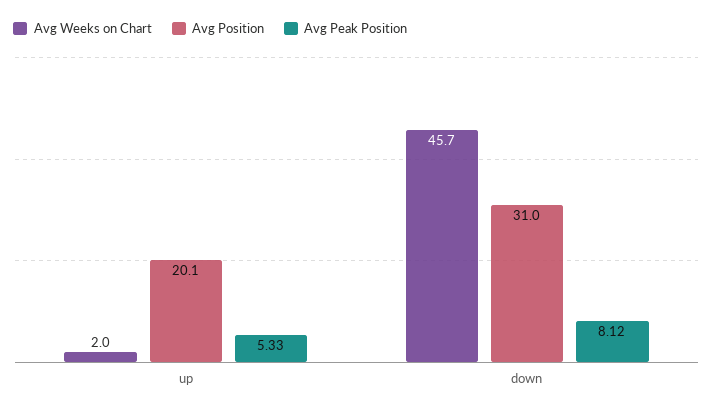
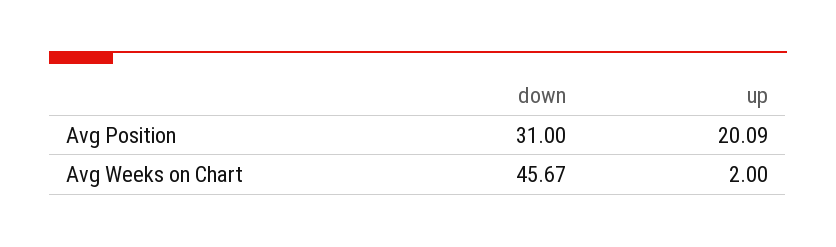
Avg Peak Position, up: 5.33 -> none
Avg Peak Position, down: 8.12 -> none

